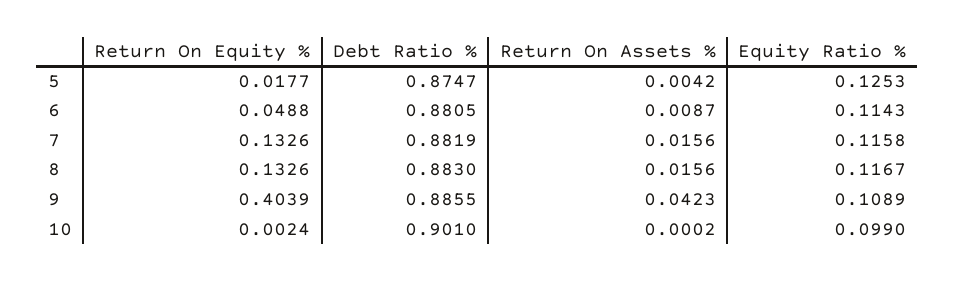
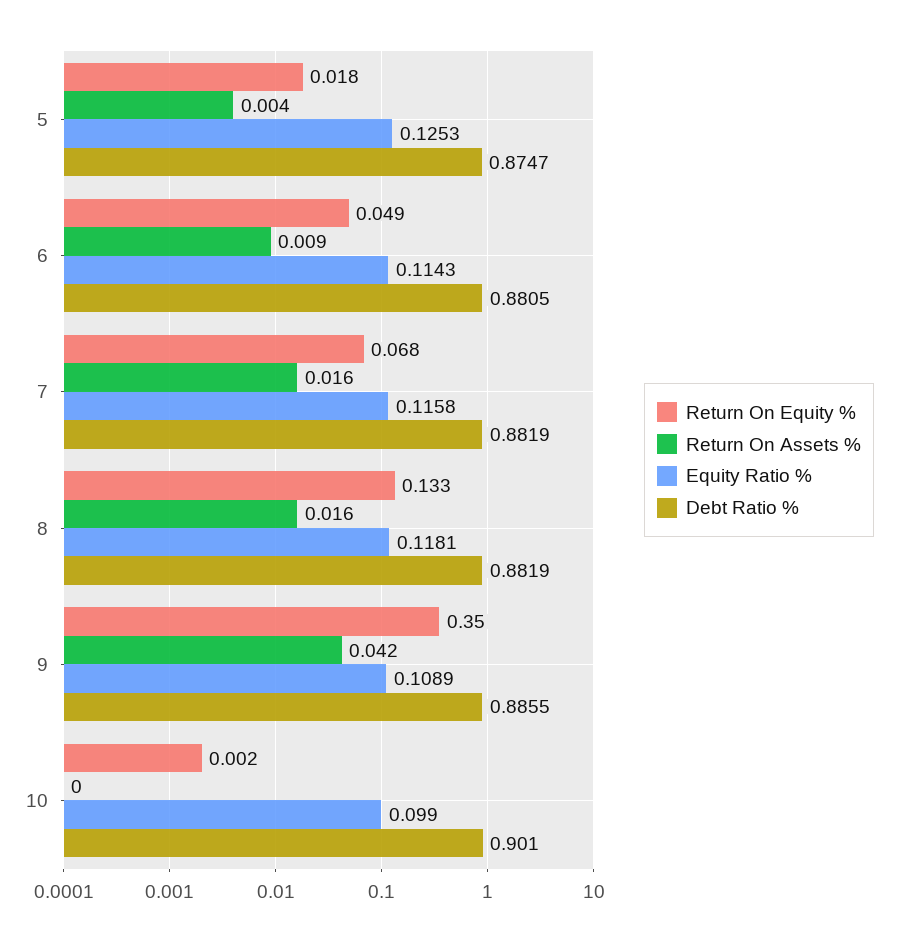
Return On Equity %, 7: 0.1326 -> 0.068
Debt Ratio %, 8: 0.883 -> 0.8819
Equity Ratio %, 8: 0.1167 -> 0.1181
Return On Equity %, 9: 0.4039 -> 0.35

